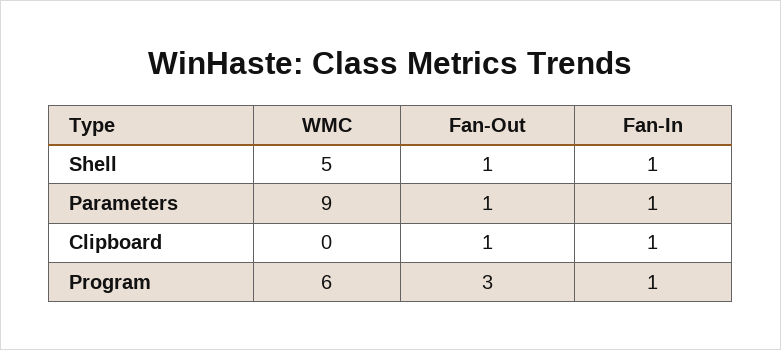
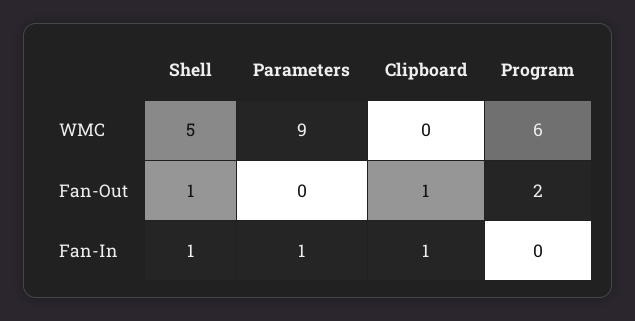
Fan-Out, Parameters: 1 -> 0
Fan-Out, Program: 3 -> 2
Fan-In, Program: 1 -> 0

